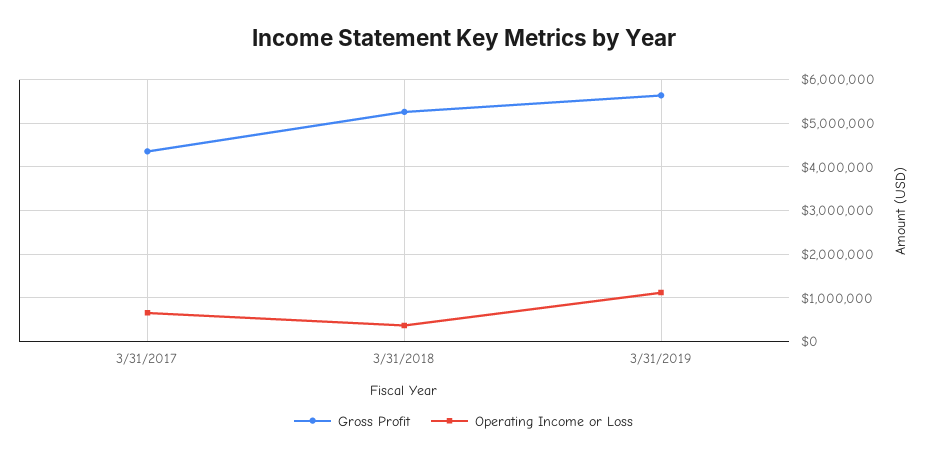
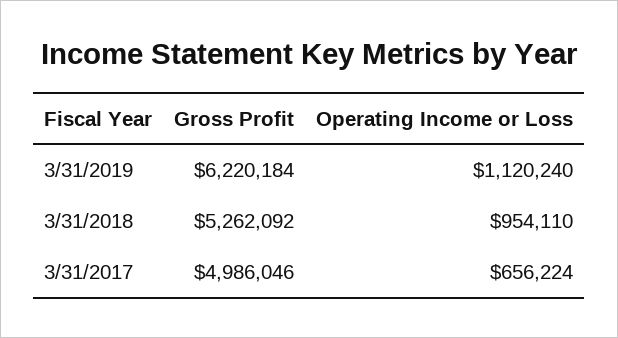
Gross Profit, 3/31/2017: 4400000 -> 4986046
Operating Income or Loss, 3/31/2018: 400000 -> 954110
Gross Profit, 3/31/2019: 5600000 -> 6220184

